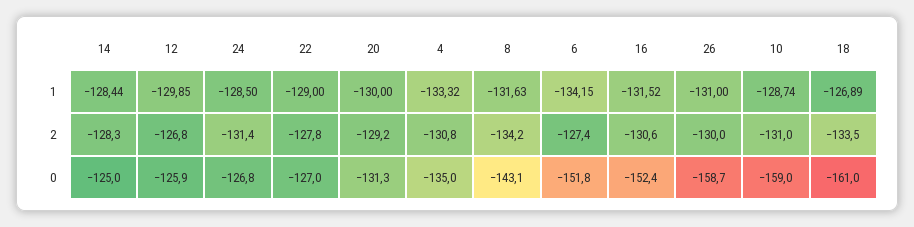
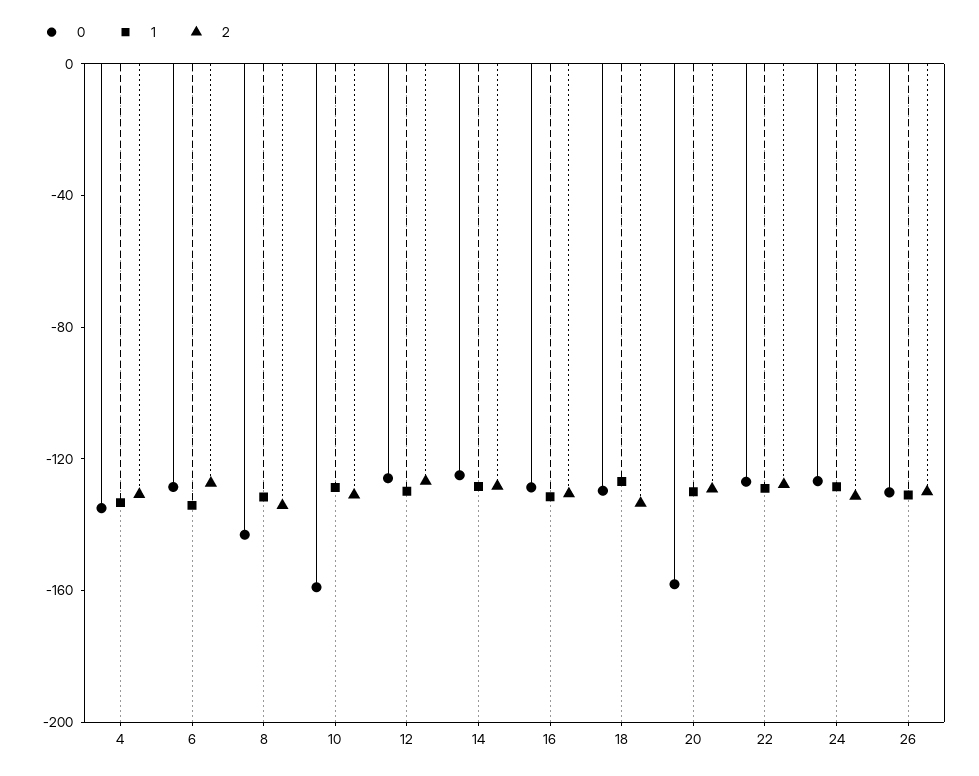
0, 20: -131.3 -> -160
0, 6: -151.8 -> -130
0, 16: -152.4 -> -130
0, 26: -158.7 -> -130
0, 18: -161 -> -130

